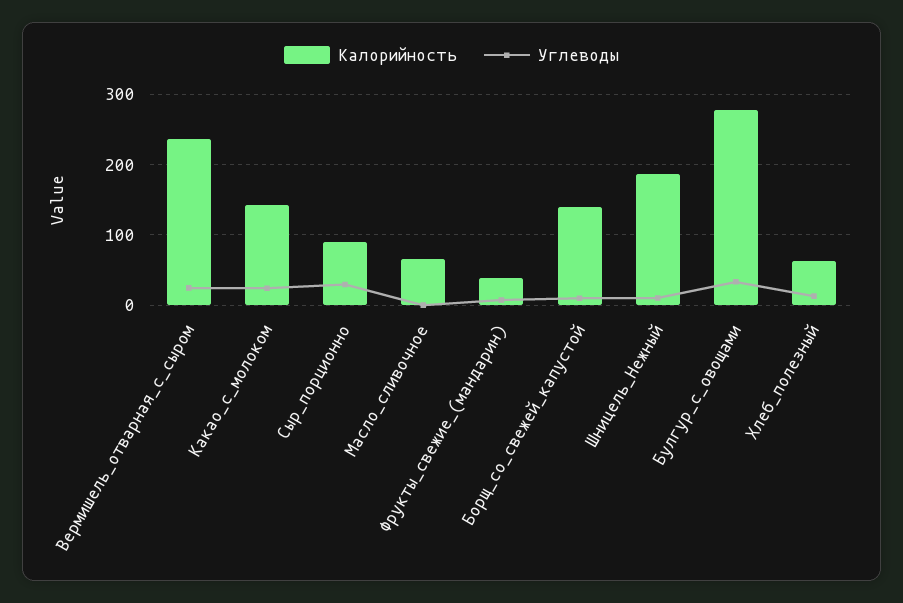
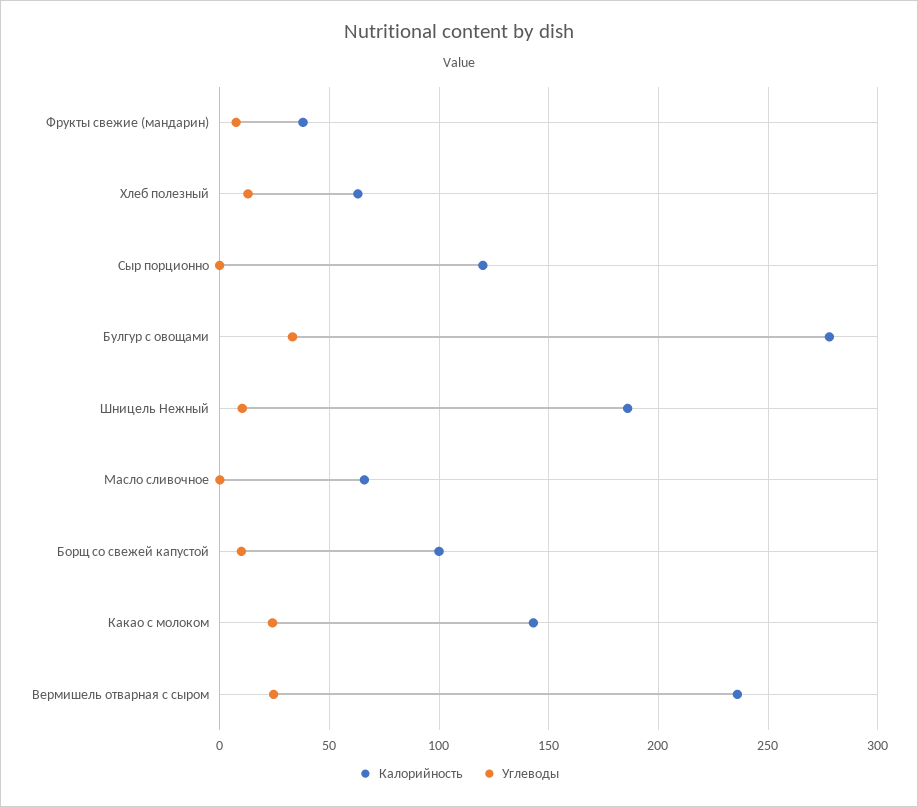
Калорийность, Сыр_порционно: 90 -> 120
Углеводы, Сыр_порционно: 30 -> 0
Калорийность, Борщ_со_свежей_капустой: 140 -> 100

